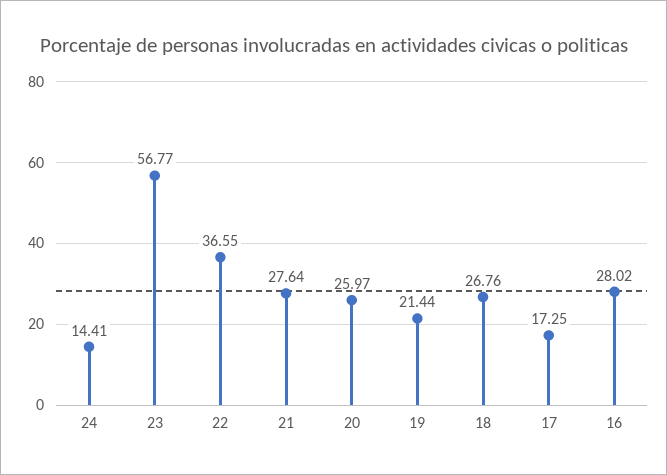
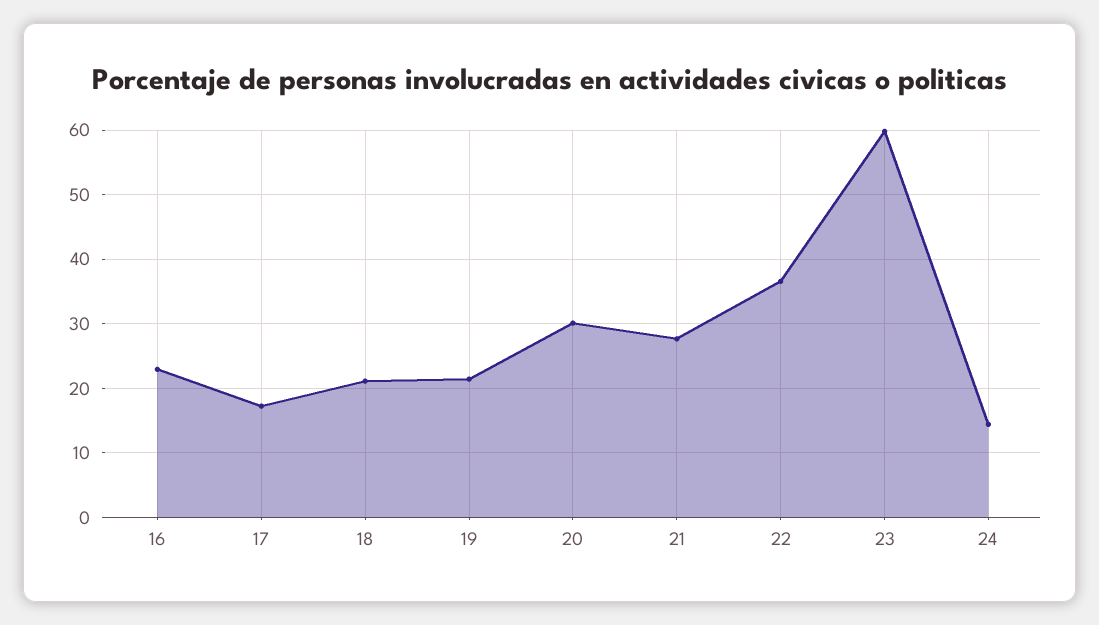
23: 56.77 -> 60
20: 25.97 -> 30
18: 26.76 -> 21
16: 28.02 -> 23

